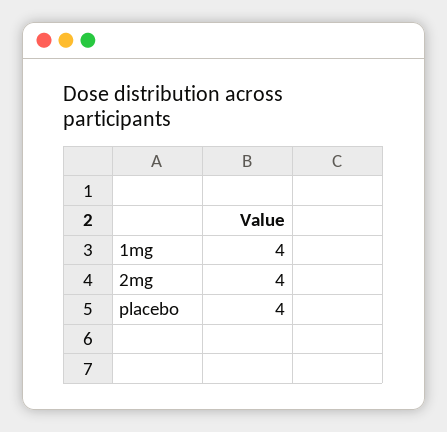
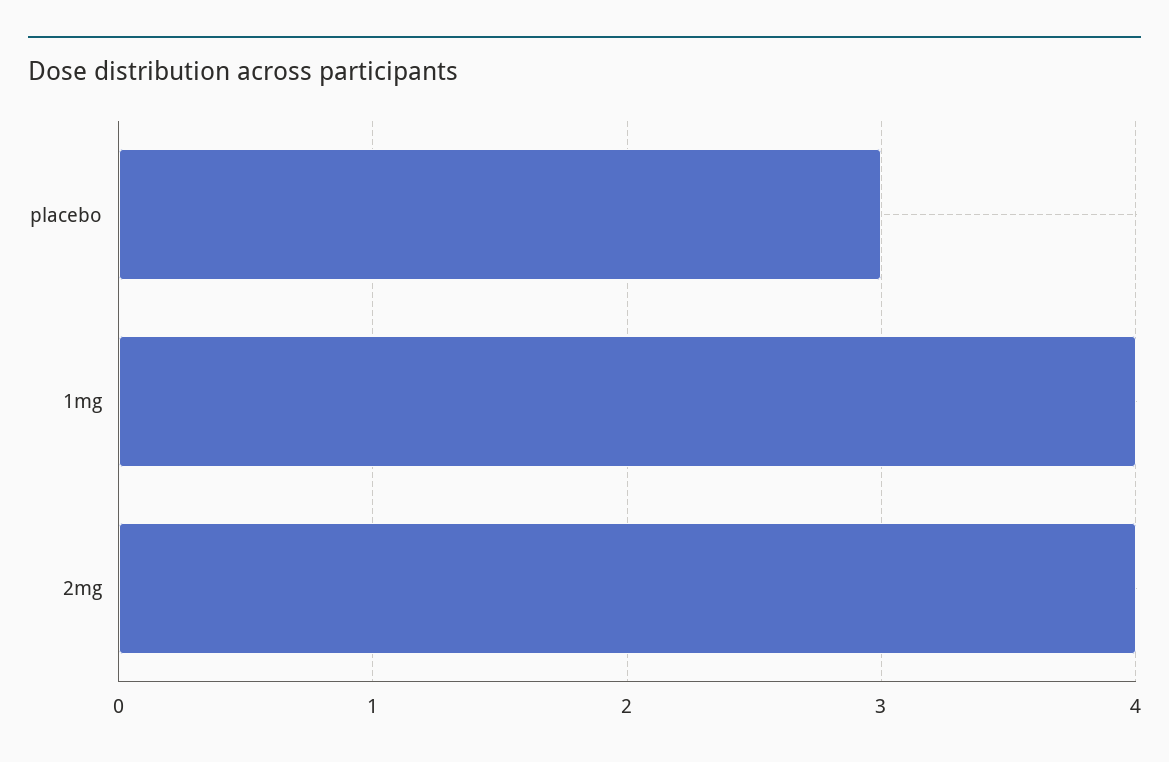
placebo: 4 -> 3

